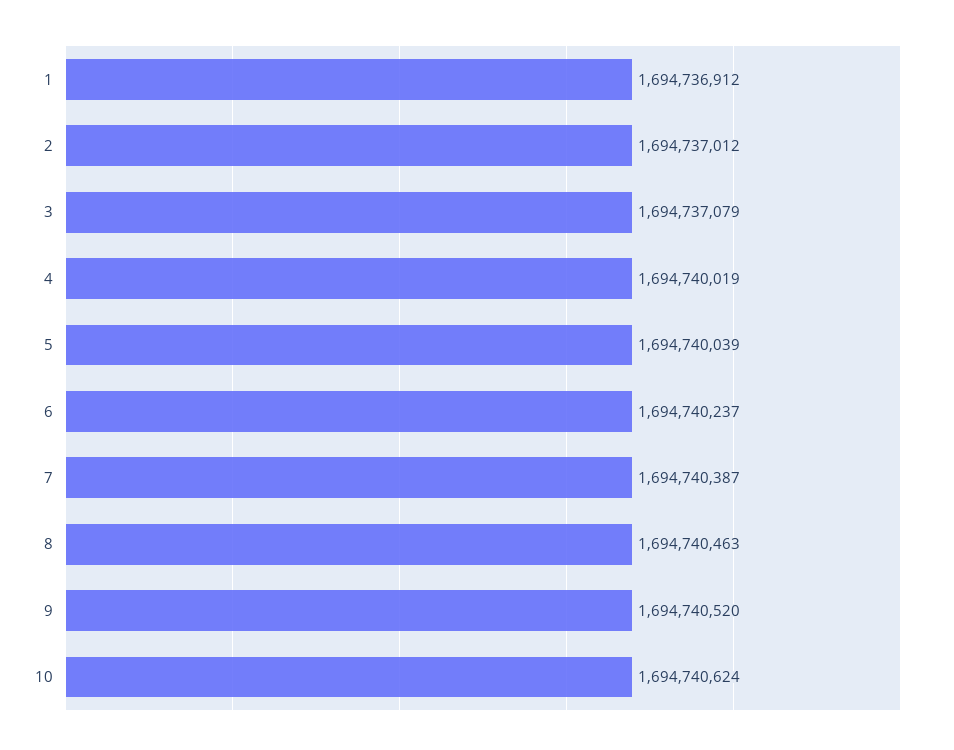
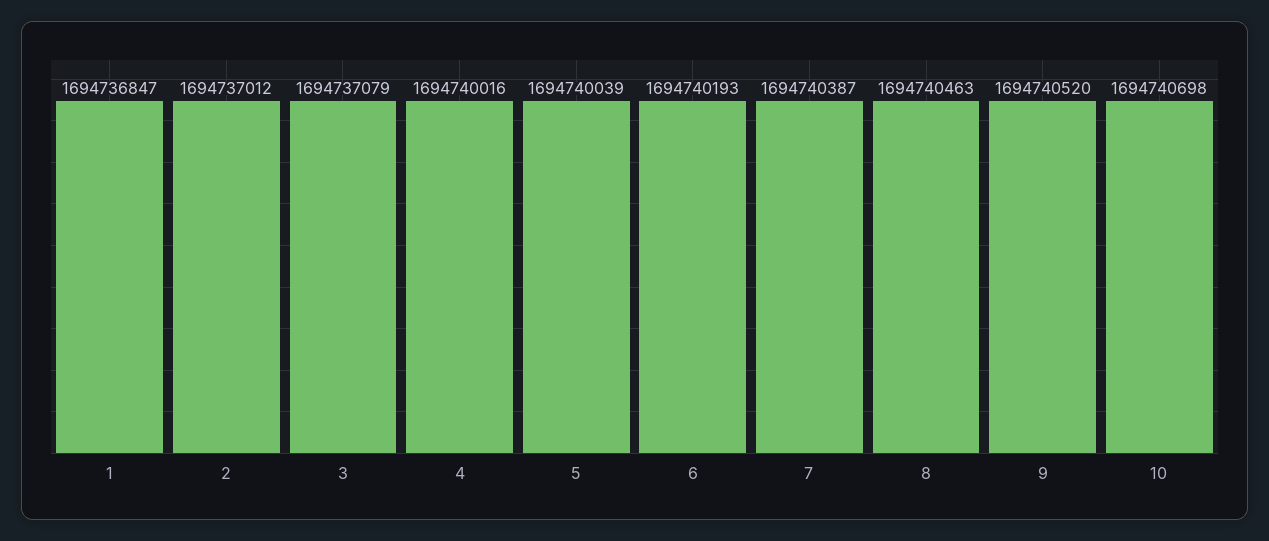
1: 1694736912 -> 1694736847
4: 1694740019 -> 1694740016
6: 1694740237 -> 1694740193
10: 1694740624 -> 1694740698

